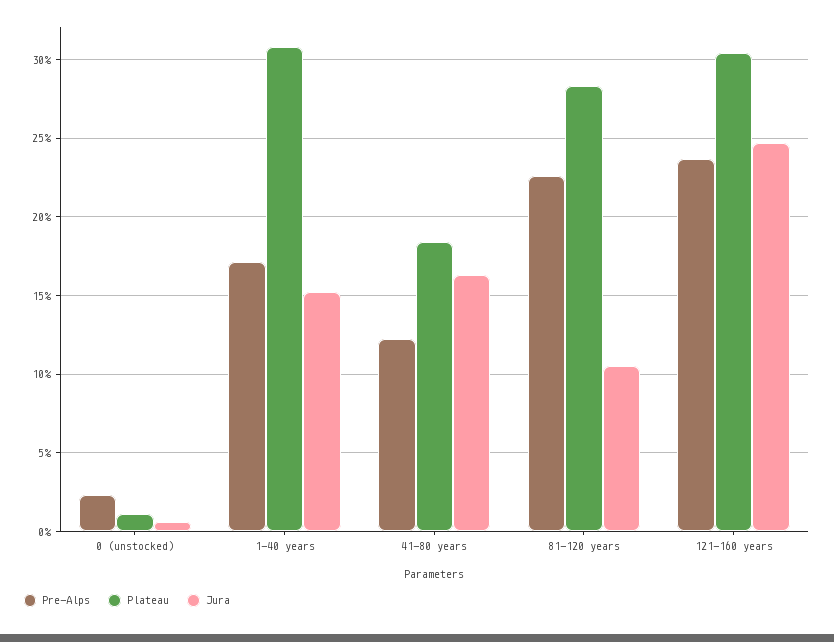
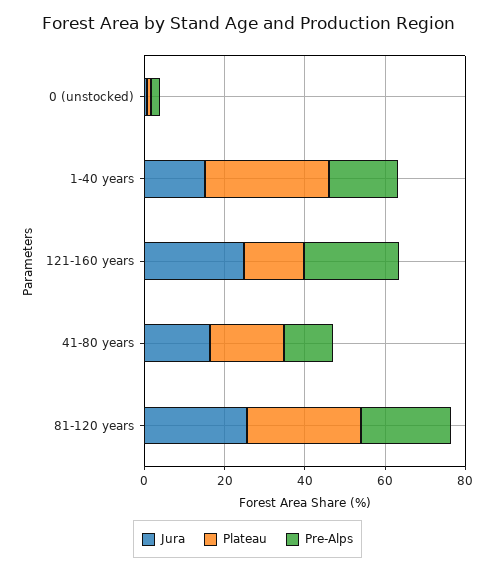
Jura, 81-120 years: 10.5 -> 25
Plateau, 121-160 years: 30.5 -> 15

